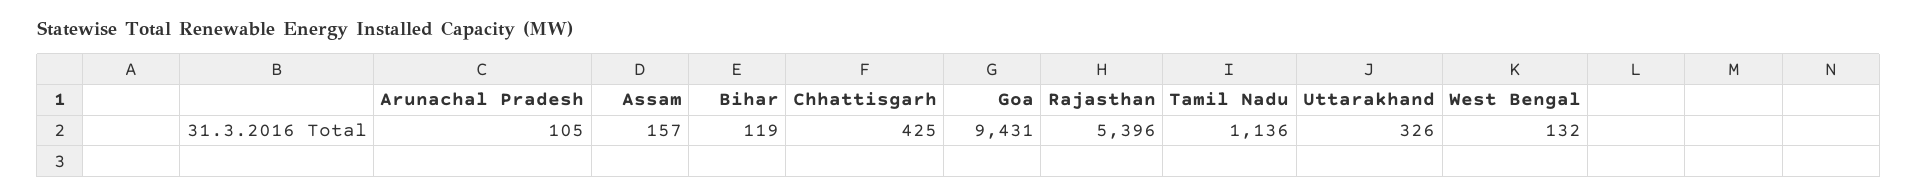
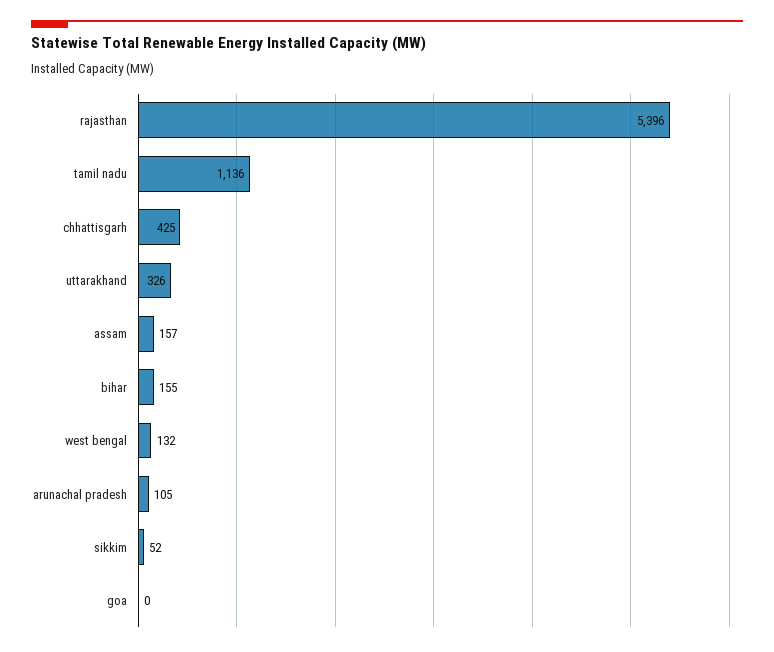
Bihar: 119 -> 155
Goa: 9431 -> 0
sikkim: none -> 52

